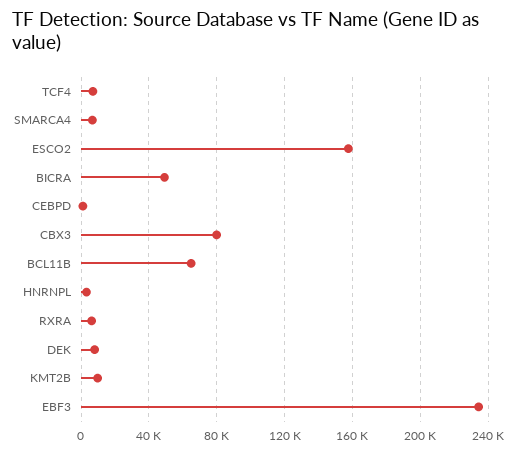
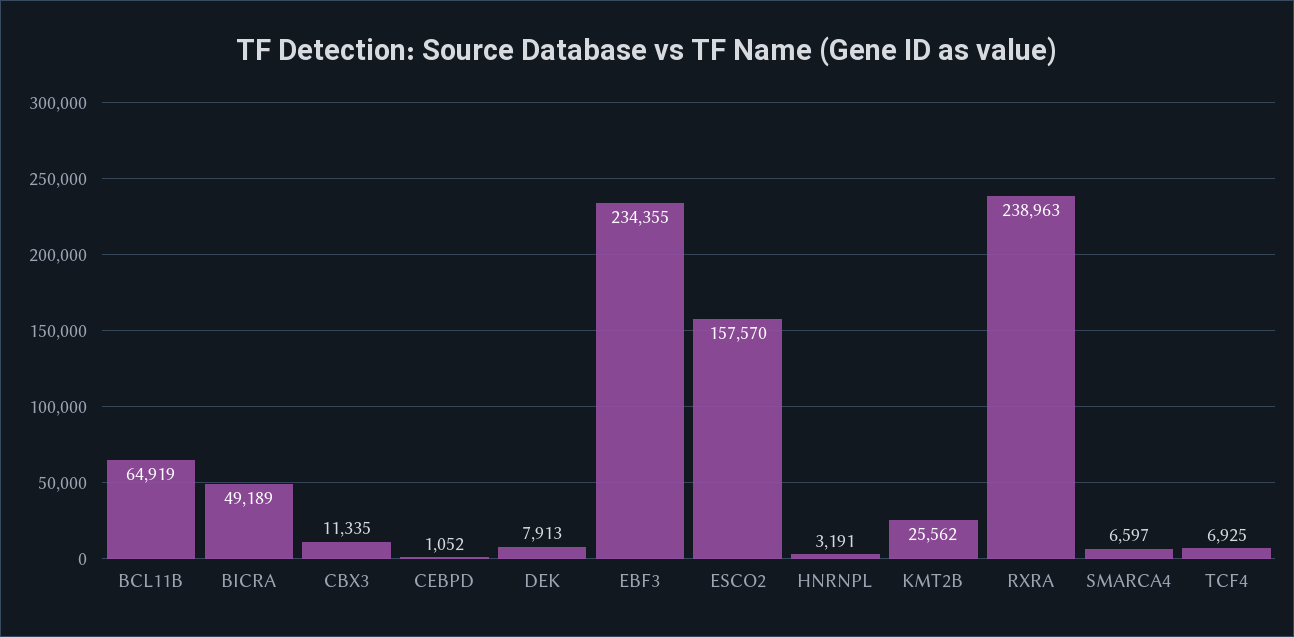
CBX3: 80000 -> 11335
RXRA: 5000 -> 238963
KMT2B: 10000 -> 25562

